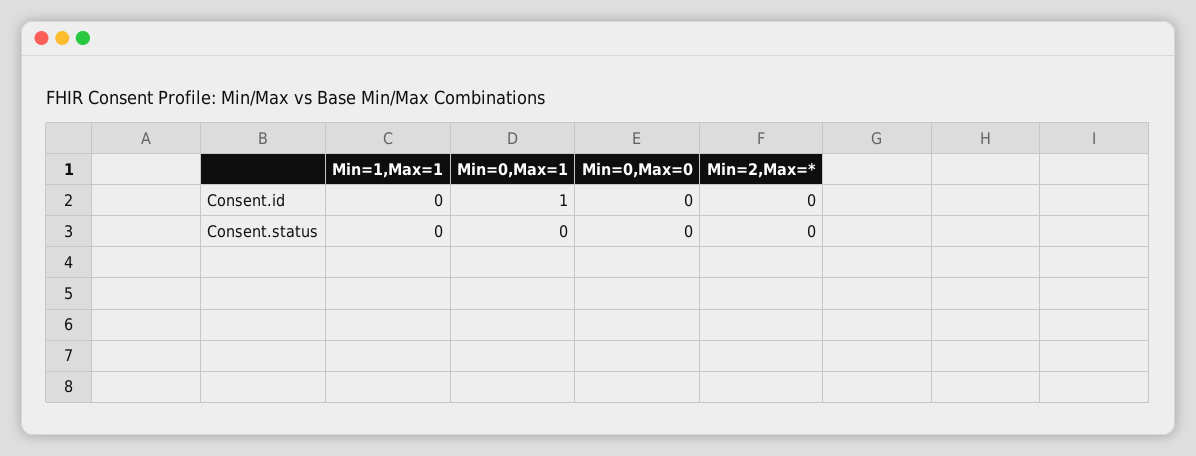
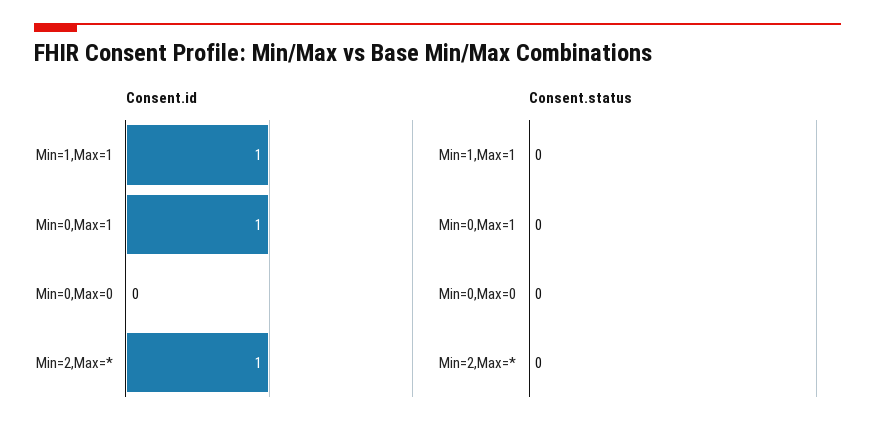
Consent.id, Min=1,Max=1: 0 -> 1
Consent.id, Min=2,Max=*: 0 -> 1

